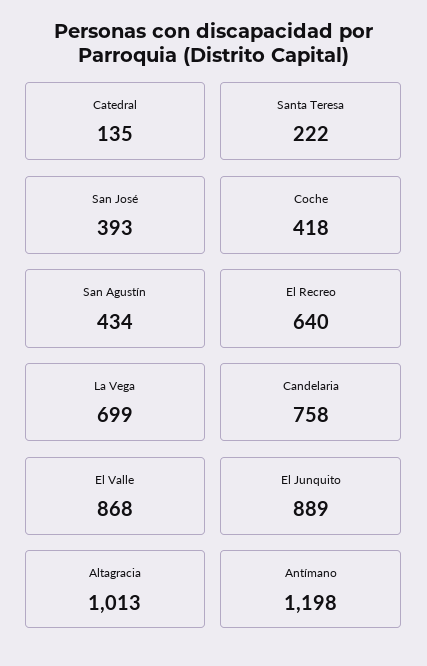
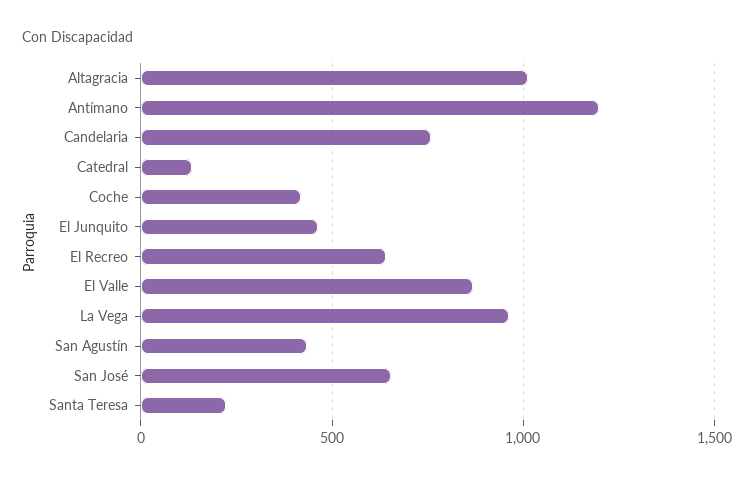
San José: 393 -> 650
La Vega: 699 -> 950
El Junquito: 889 -> 450

